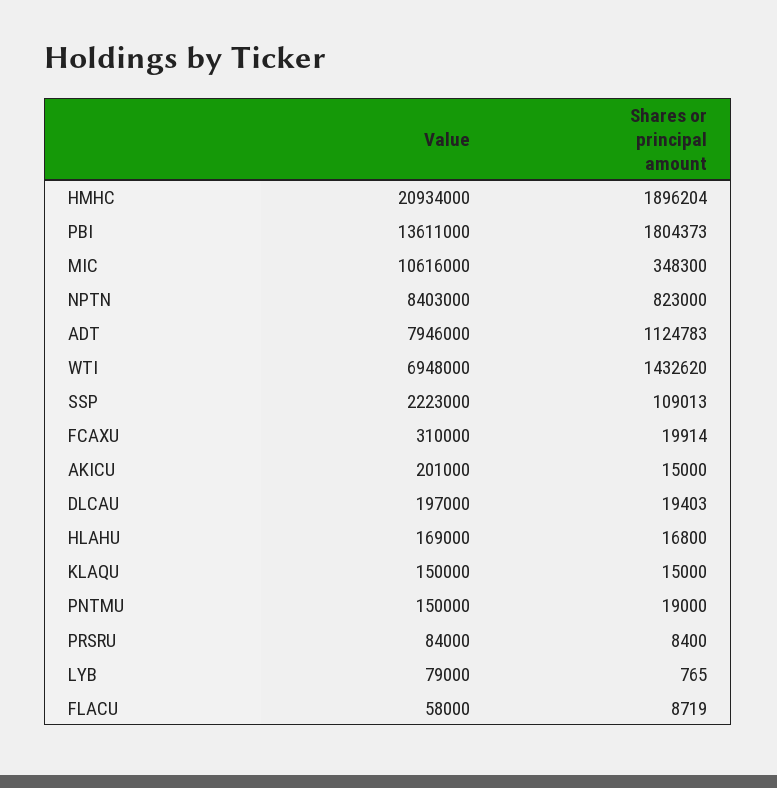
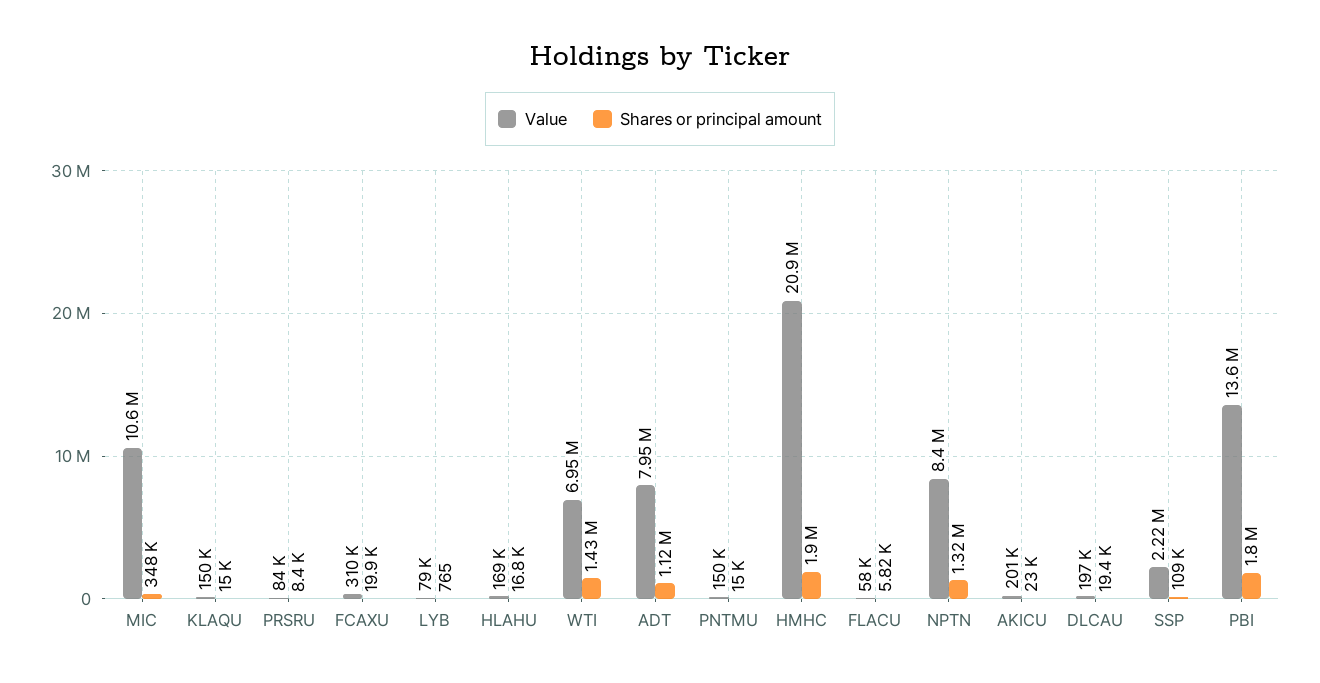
Shares or principal amount, NPTN: 823000 -> 1320000
Shares or principal amount, AKICU: 15000 -> 23000
Shares or principal amount, PNTMU: 19000 -> 15000
Shares or principal amount, FLACU: 8719 -> 5820

